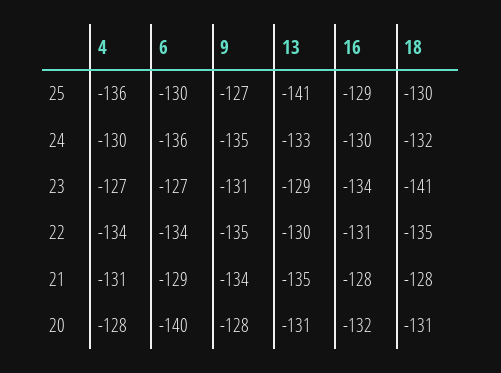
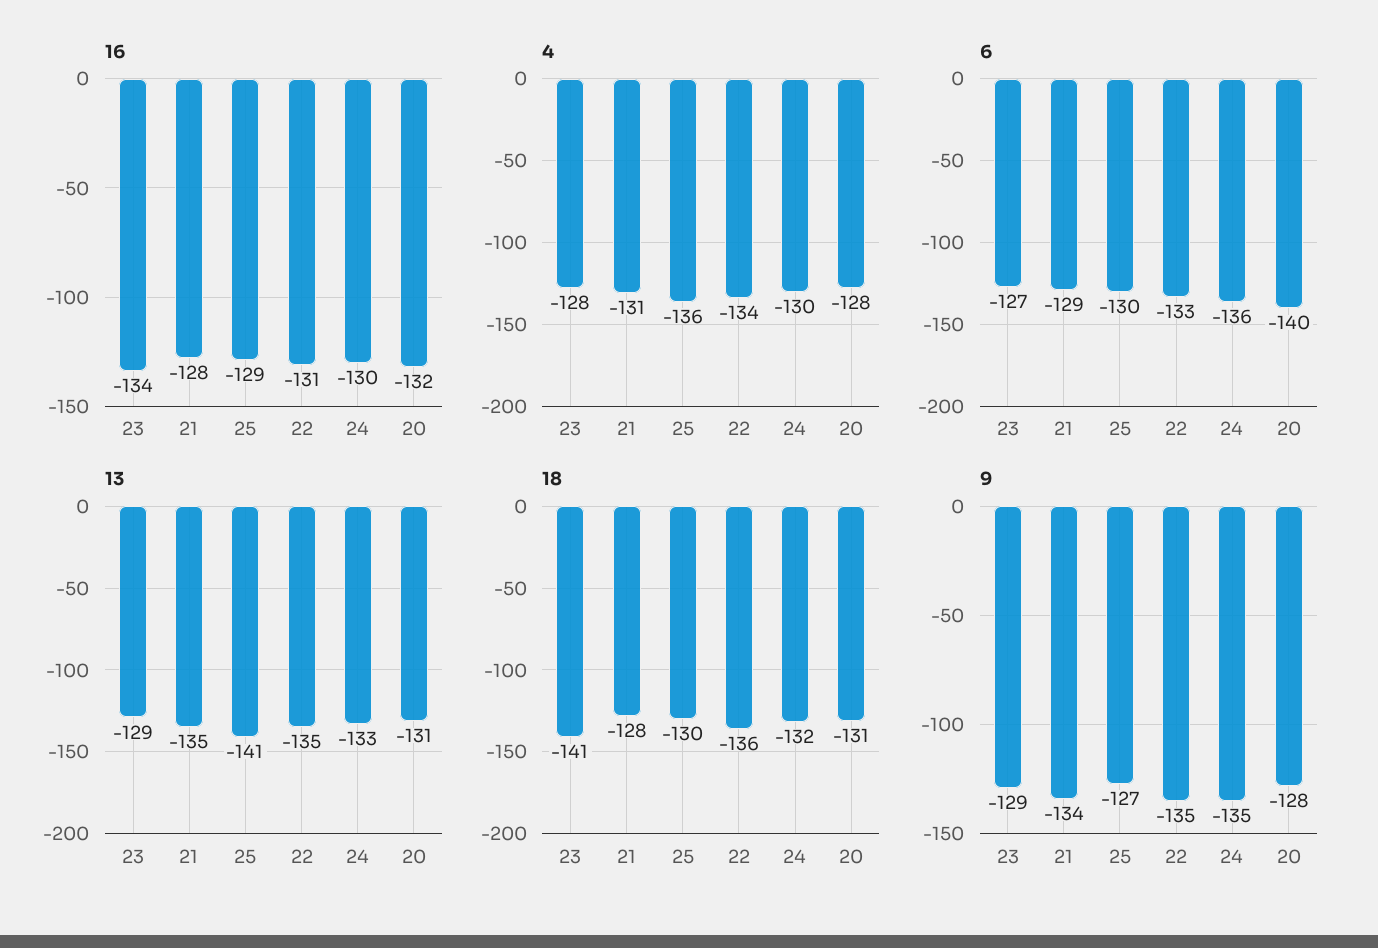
4, 23: -127 -> -128
9, 23: -131 -> -129
6, 22: -134 -> -133
13, 22: -130 -> -135
18, 22: -135 -> -136

